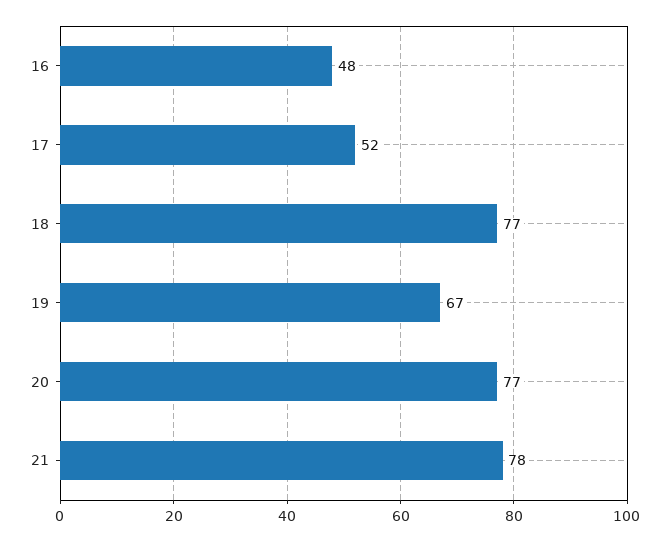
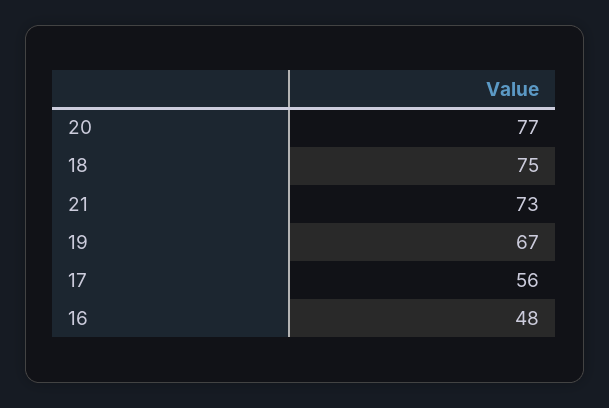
17: 52 -> 56
18: 77 -> 75
21: 78 -> 73

